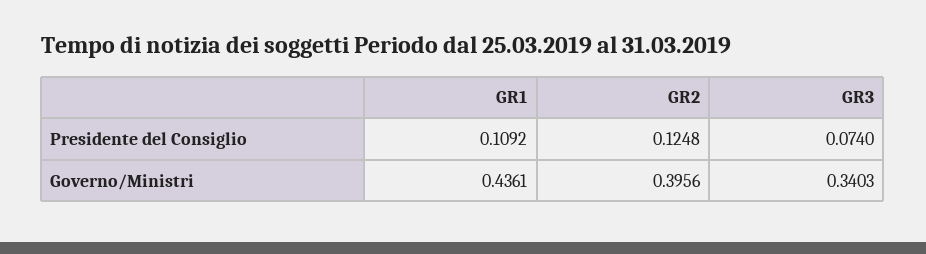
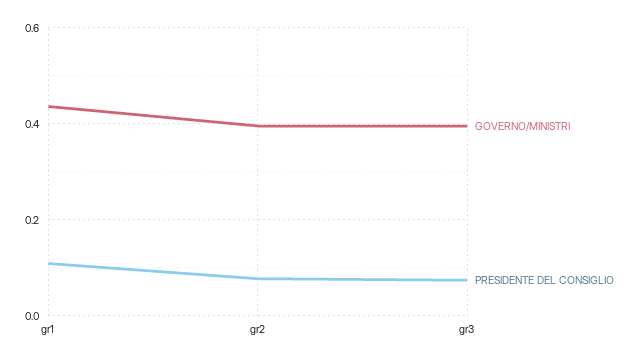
Presidente del Consiglio, GR2: 0.1248 -> 0.08
Governo/Ministri, GR3: 0.3403 -> 0.4

